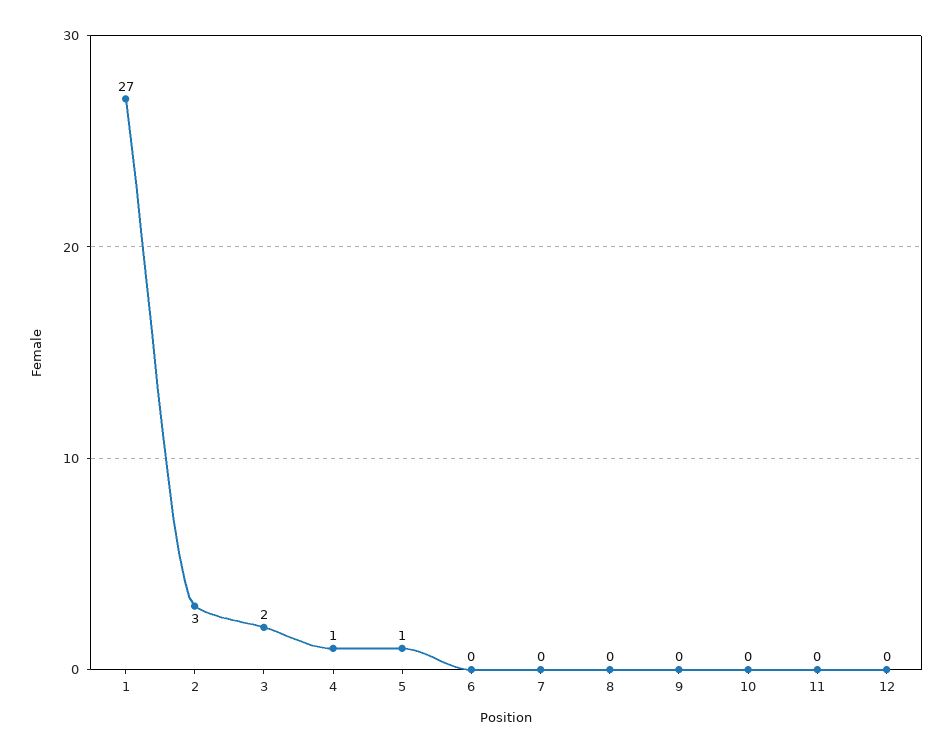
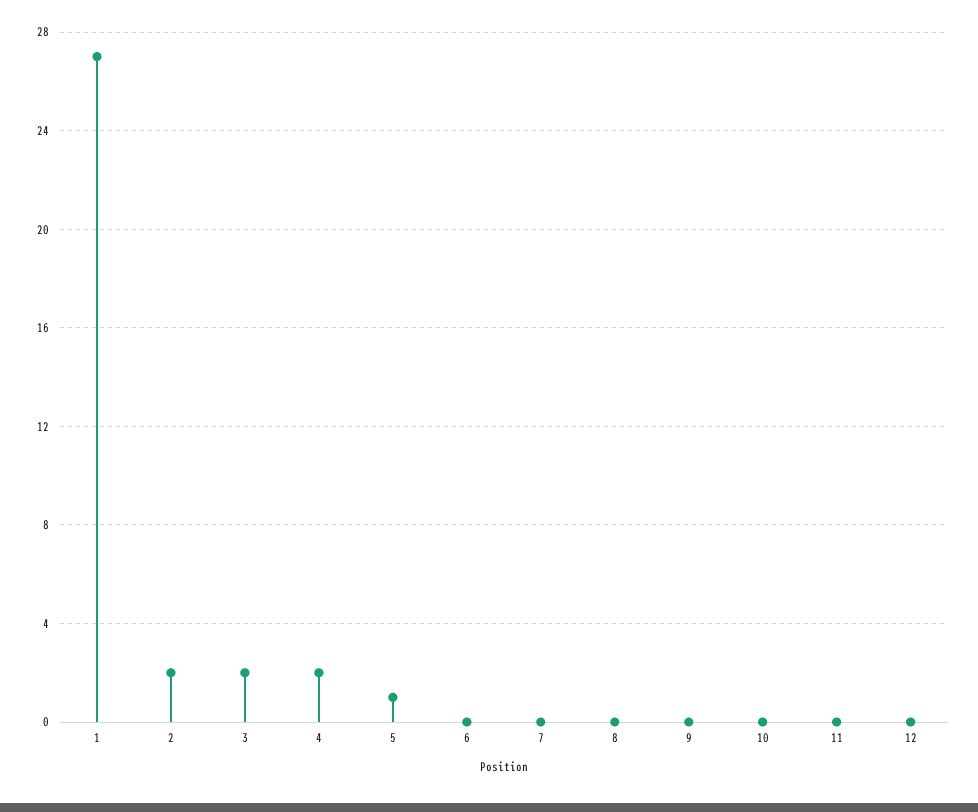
2: 3 -> 2
4: 1 -> 2

